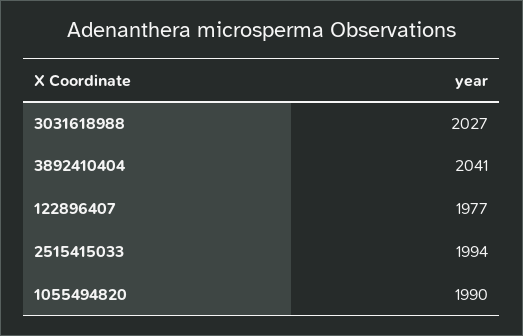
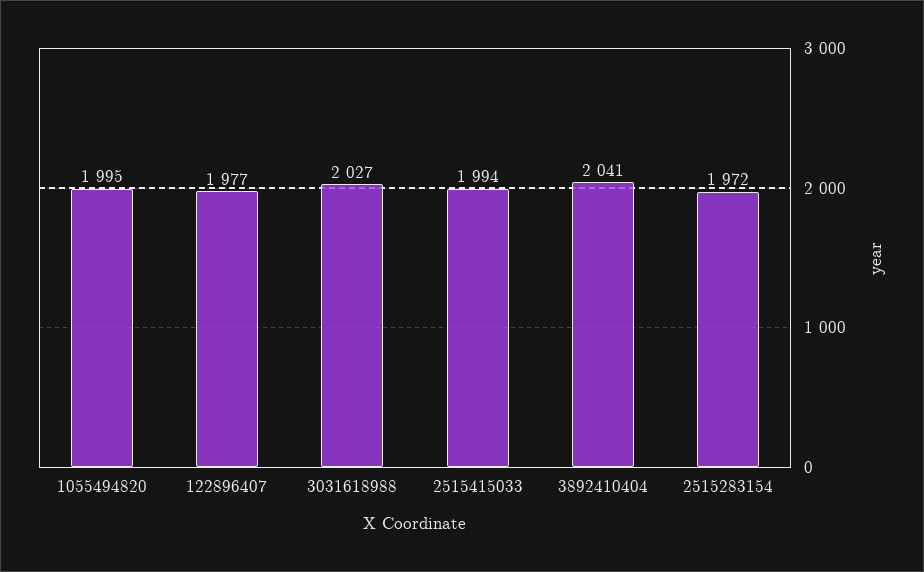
1055494820: 1990 -> 1995
2515283154: none -> 1972

